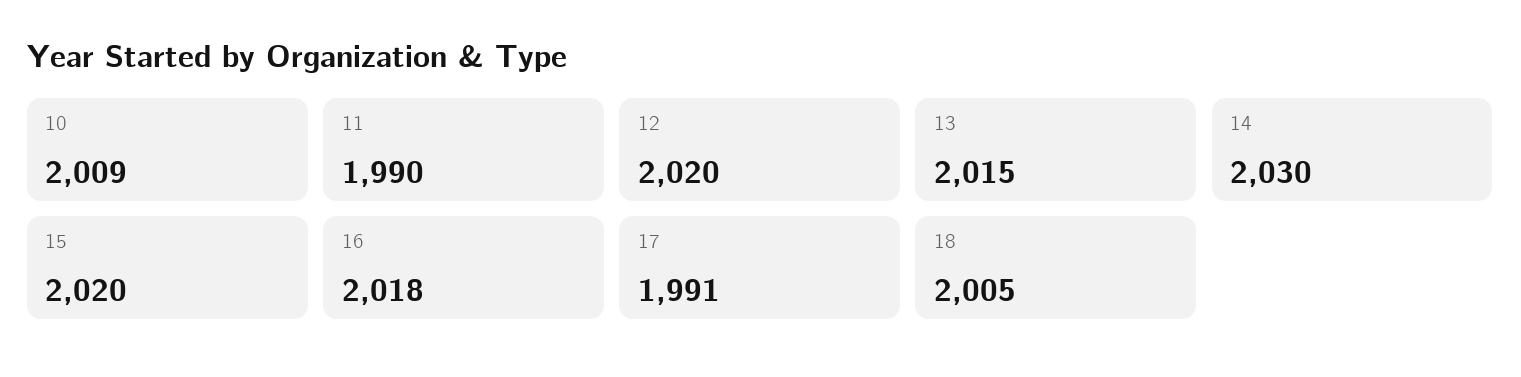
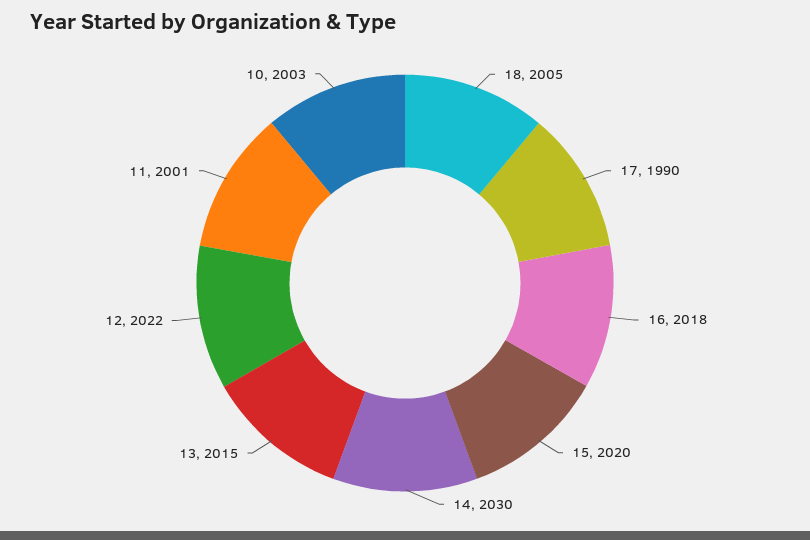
10: 2009 -> 2003
11: 1990 -> 2001
12: 2020 -> 2022
17: 1991 -> 1990

